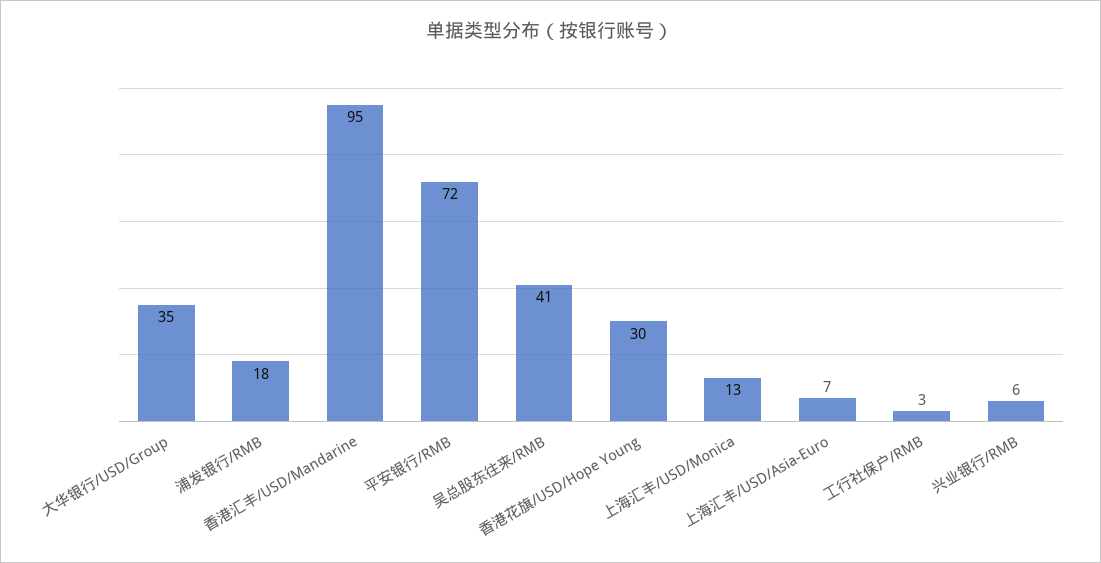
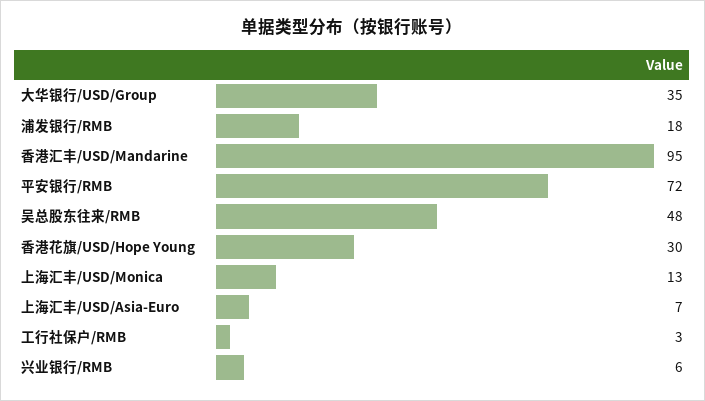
吴总股东往来/RMB: 41 -> 48

